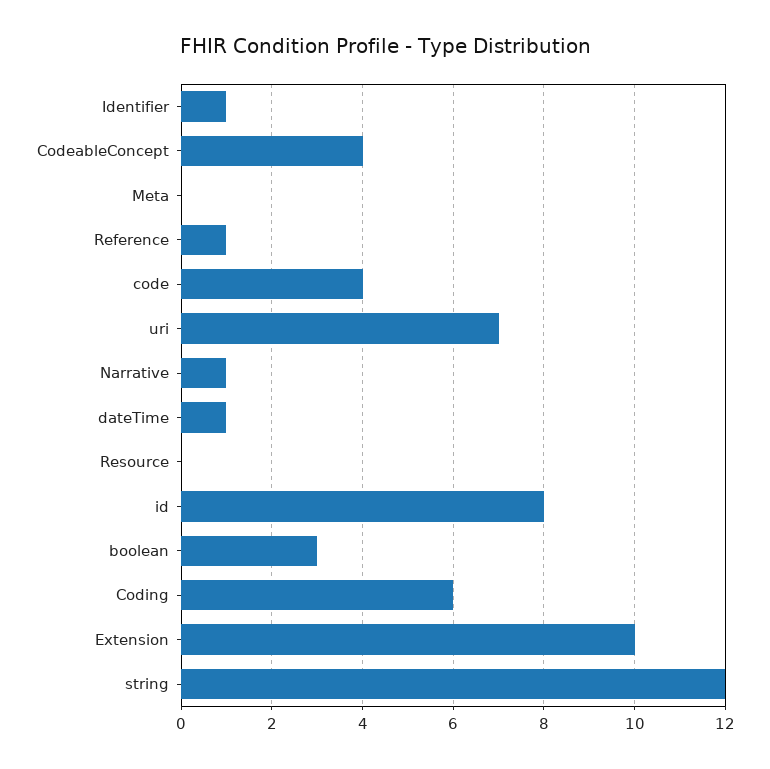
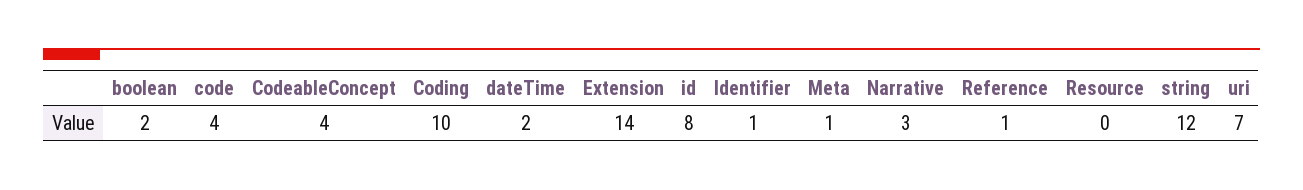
Meta: 0 -> 1
Narrative: 1 -> 3
dateTime: 1 -> 2
boolean: 3 -> 2
Coding: 6 -> 10
Extension: 10 -> 14

